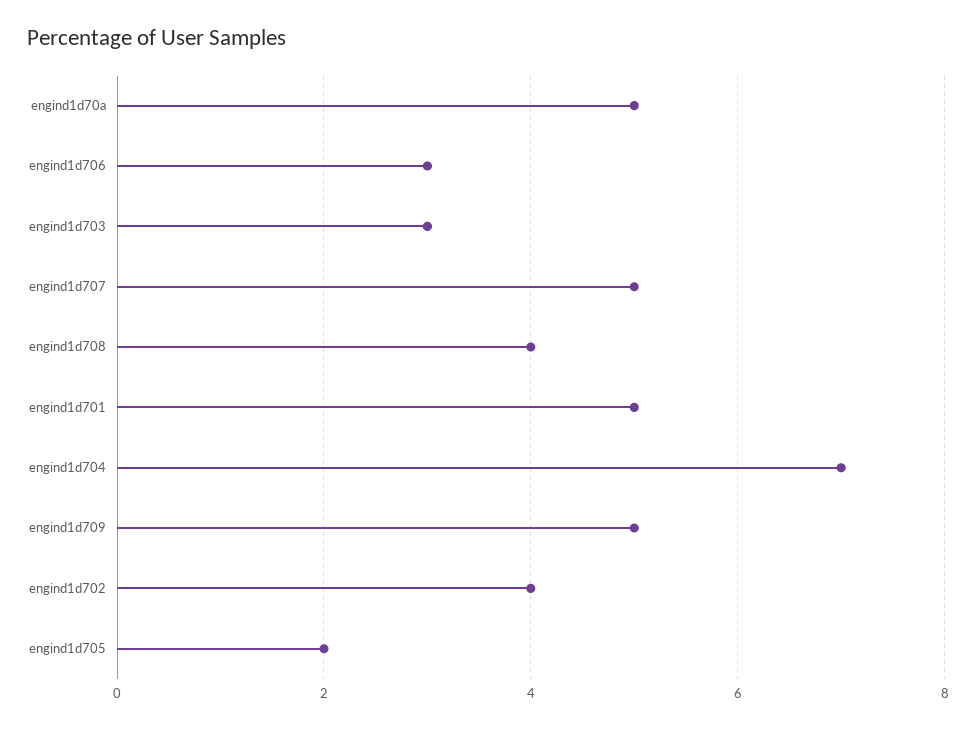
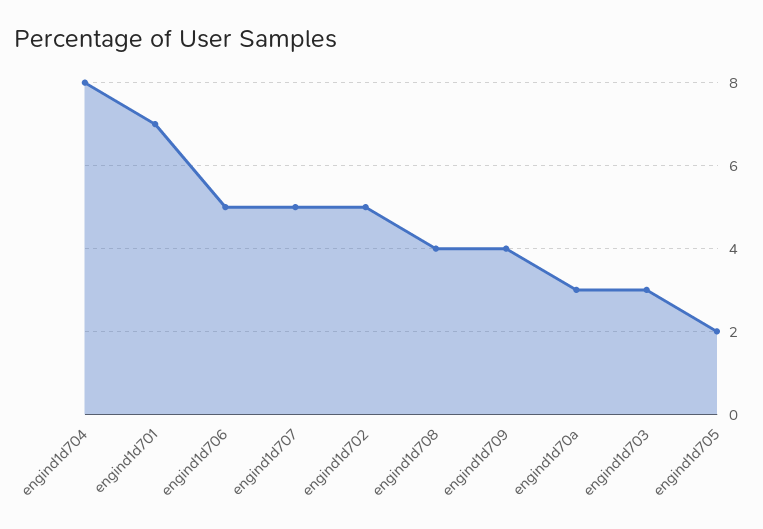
engind1d70a: 5 -> 3
engind1d706: 3 -> 5
engind1d701: 5 -> 7
engind1d704: 7 -> 8
engind1d709: 5 -> 4
engind1d702: 4 -> 5

